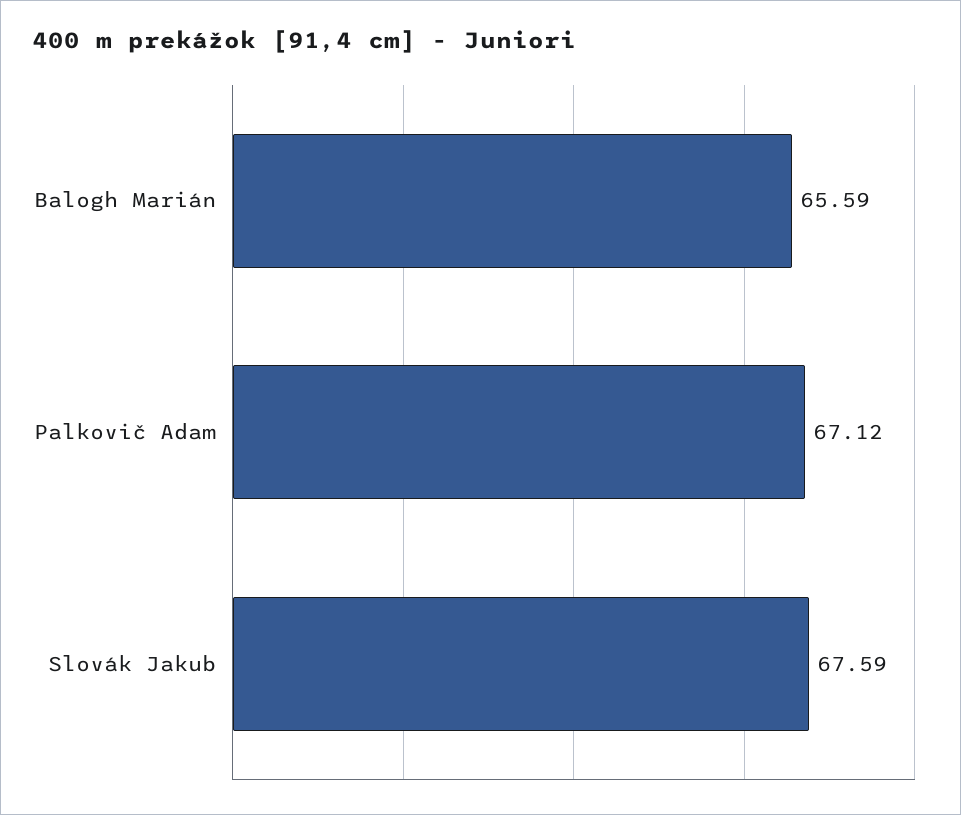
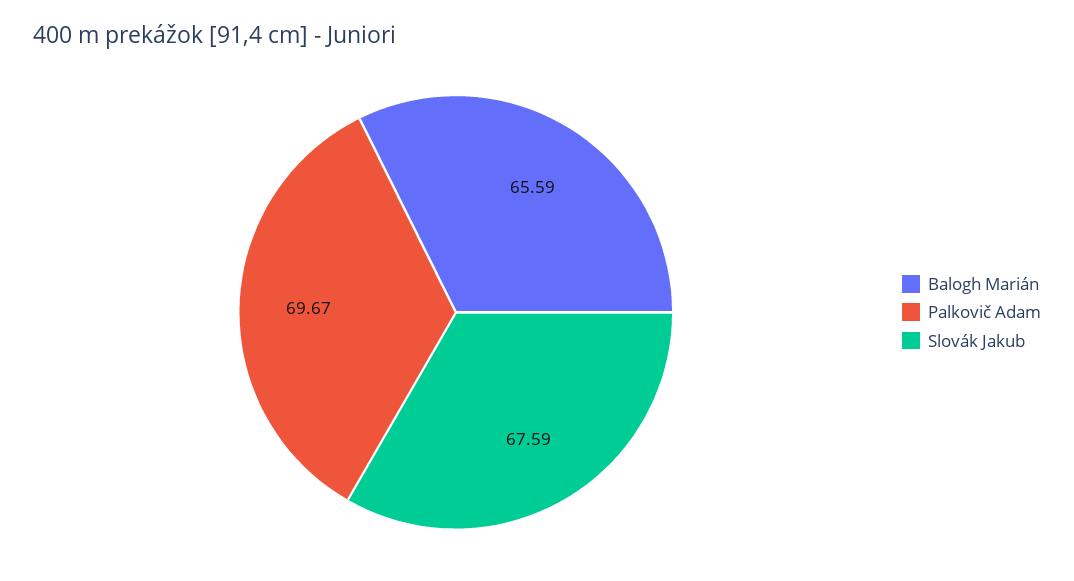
Palkovič Adam: 67.12 -> 69.67

